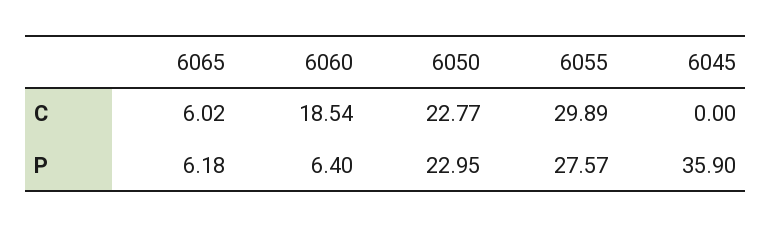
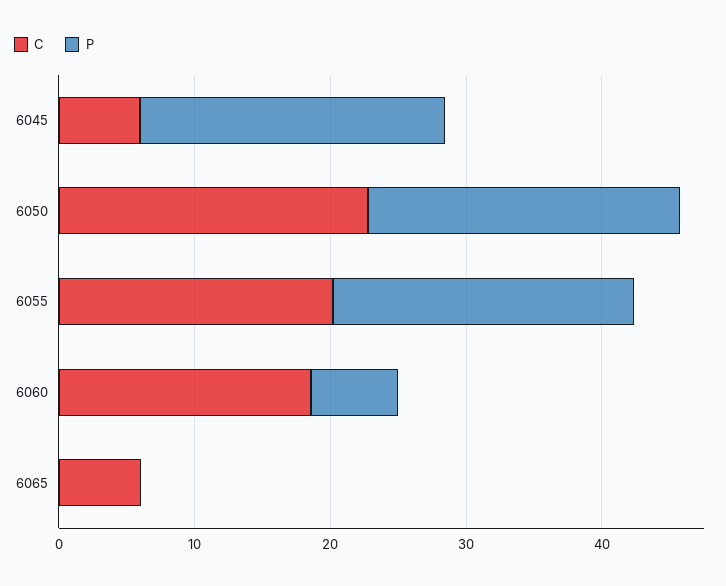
C, 6055: 29.89 -> 20
C, 6045: 0 -> 6
P, 6065: 6.18 -> 0
P, 6055: 27.57 -> 22
P, 6045: 35.9 -> 22

